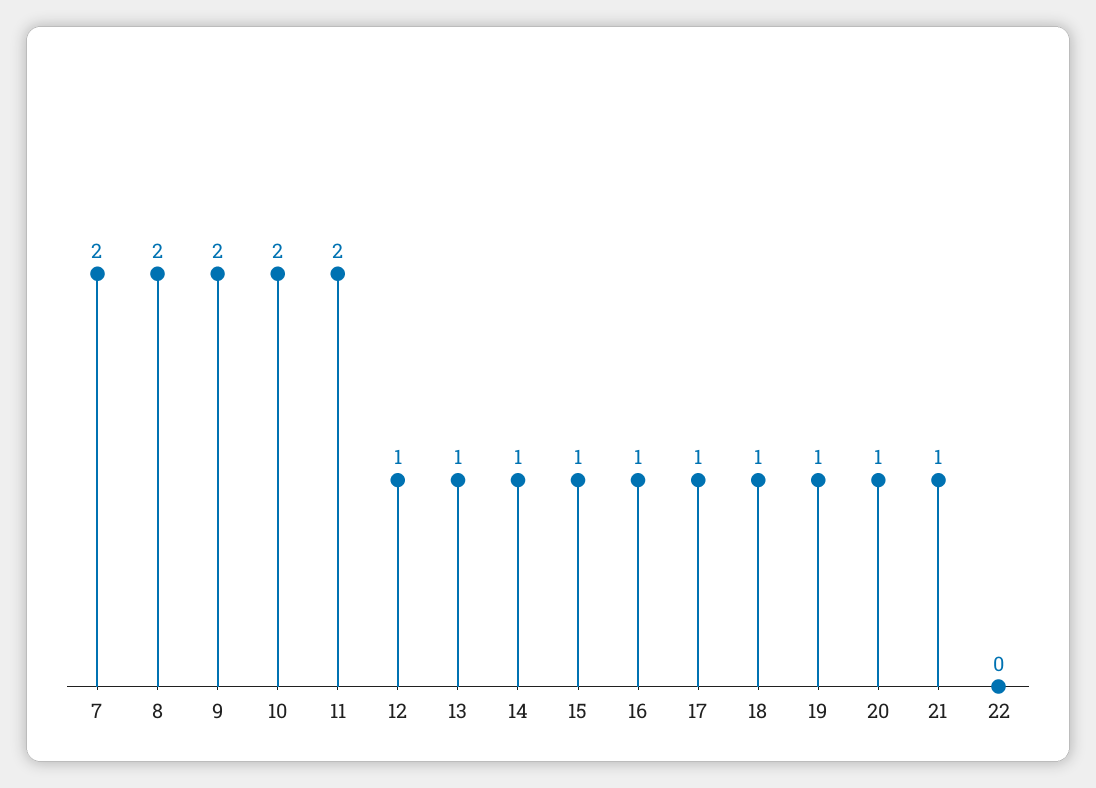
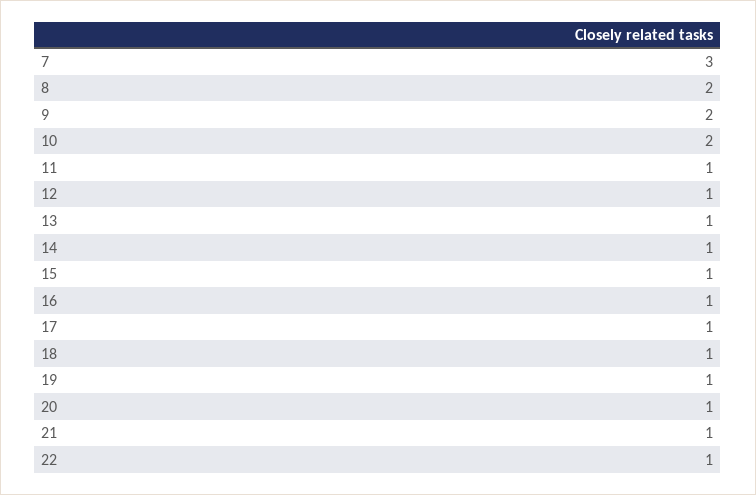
7: 2 -> 3
11: 2 -> 1
22: 0 -> 1

